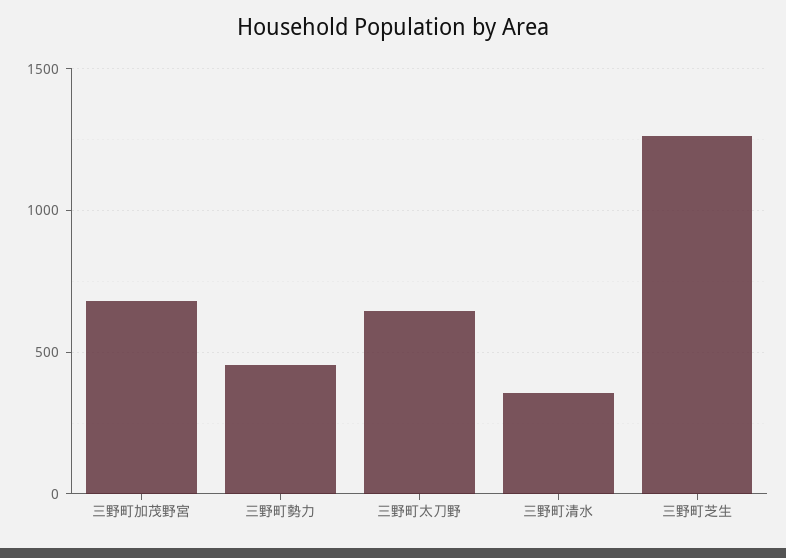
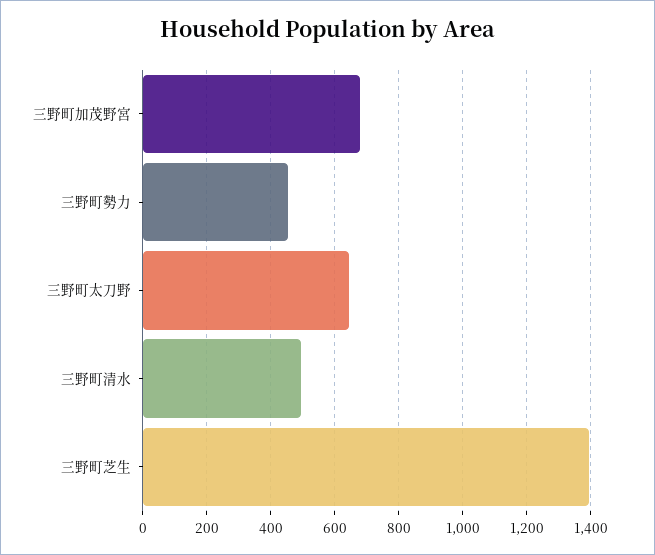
三野町清水: 350 -> 500
三野町芝生: 1250 -> 1400

